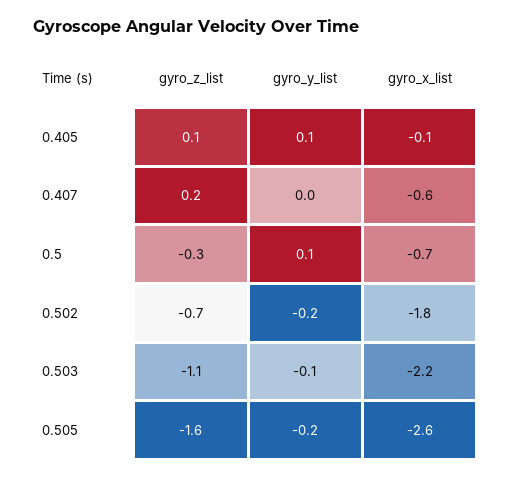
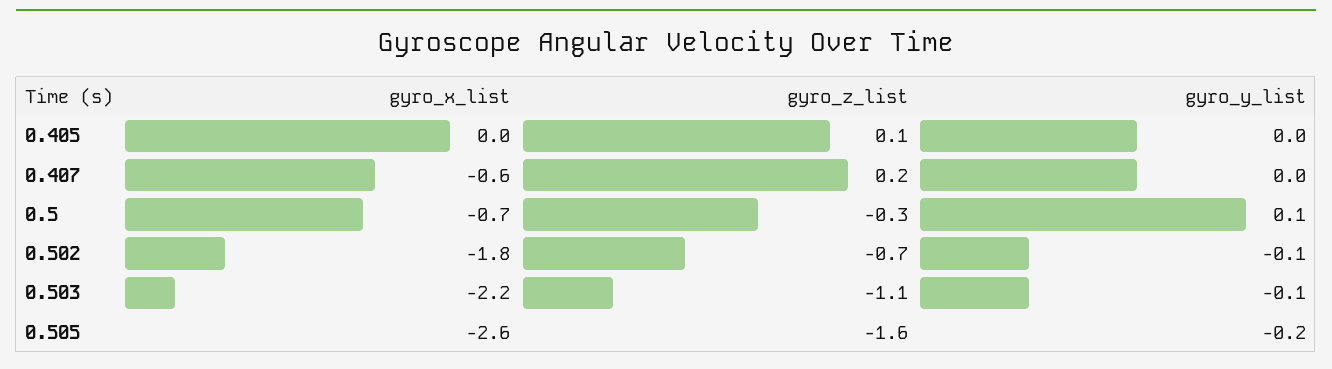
gyro_y_list, 0.405: 0.1 -> 0
gyro_x_list, 0.405: -0.1 -> 0
gyro_y_list, 0.502: -0.2 -> -0.1

